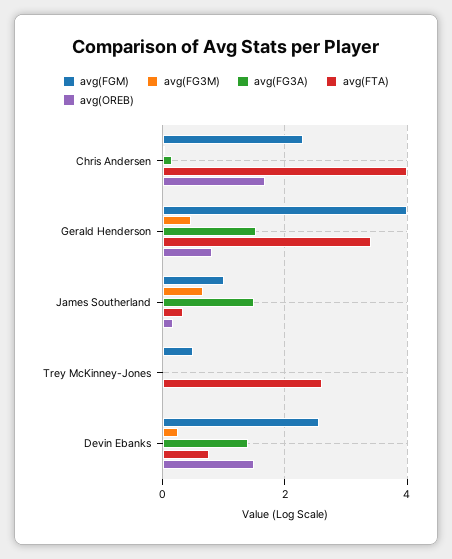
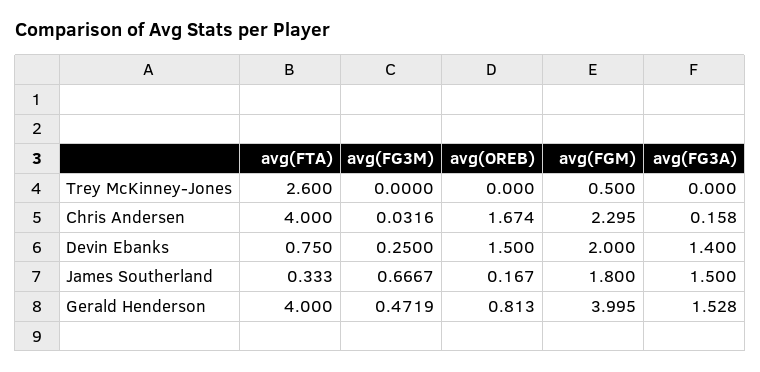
avg(FTA), Gerald Henderson: 3.4 -> 4
avg(FGM), James Southerland: 1 -> 1.8
avg(FGM), Devin Ebanks: 2.6 -> 2

